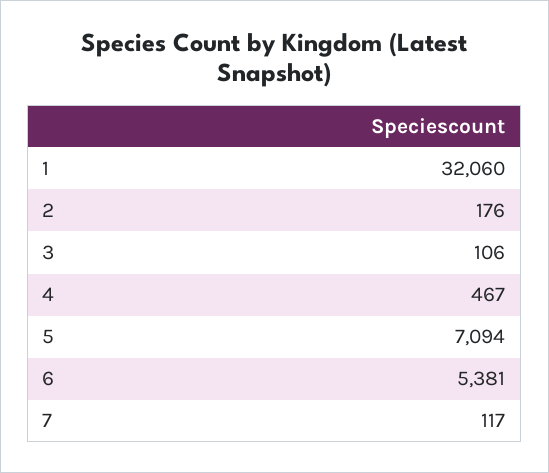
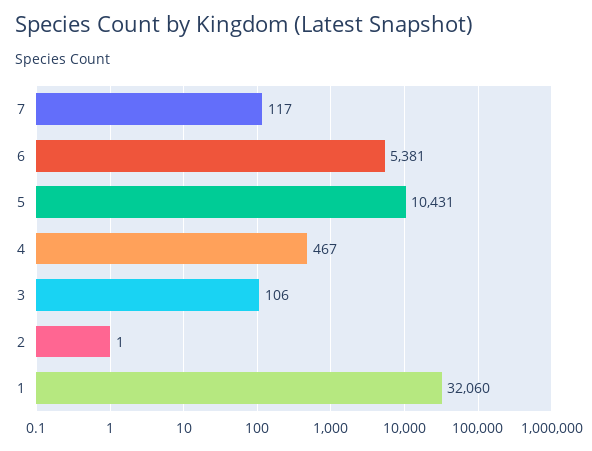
2: 176 -> 1
5: 7094 -> 10431

